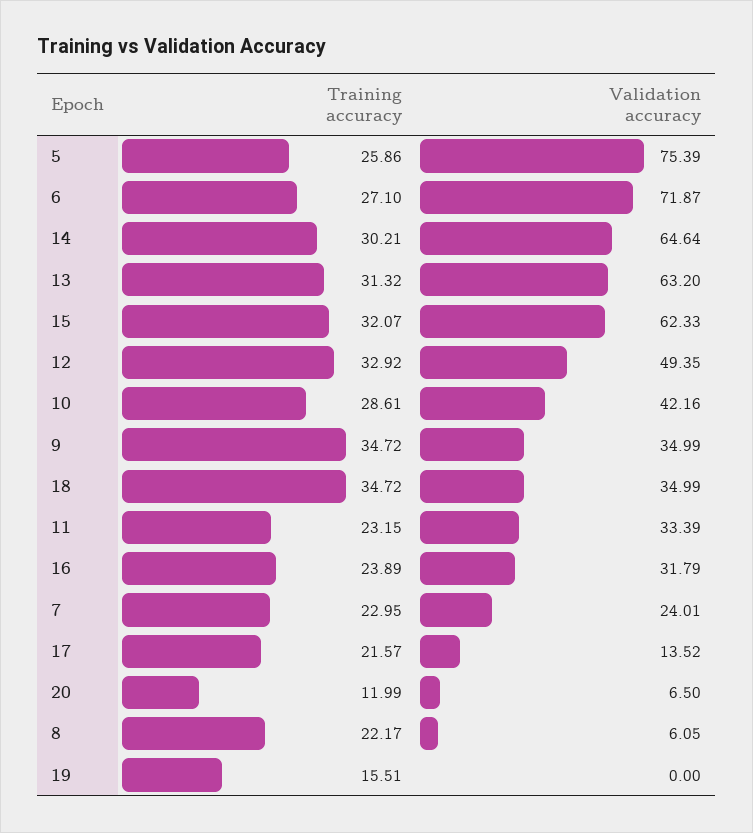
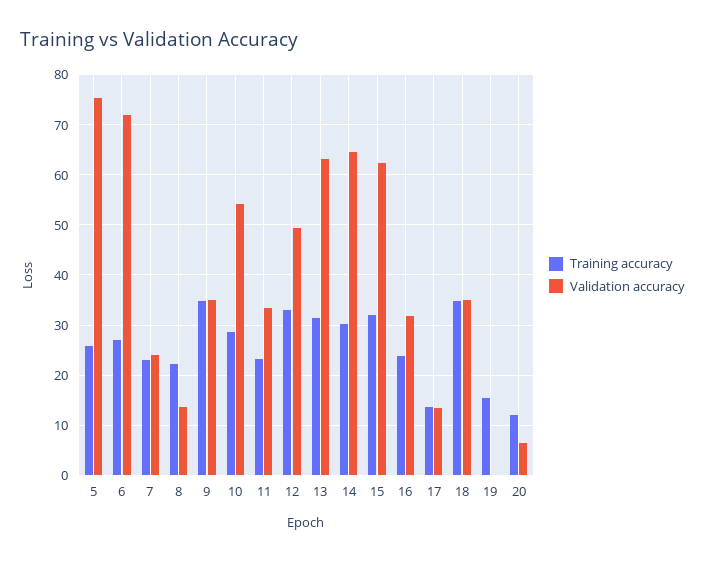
Validation accuracy, 10: 42.16 -> 54
Training accuracy, 17: 21.57 -> 14
Validation accuracy, 8: 6.05 -> 14

